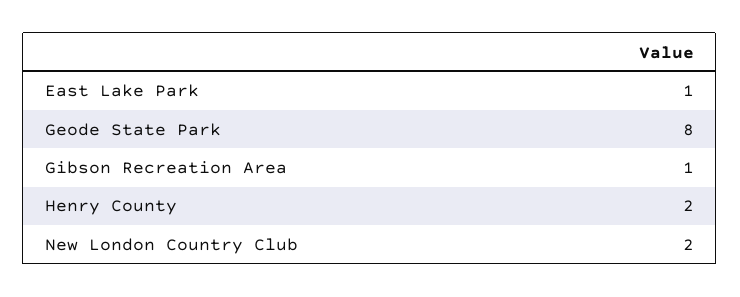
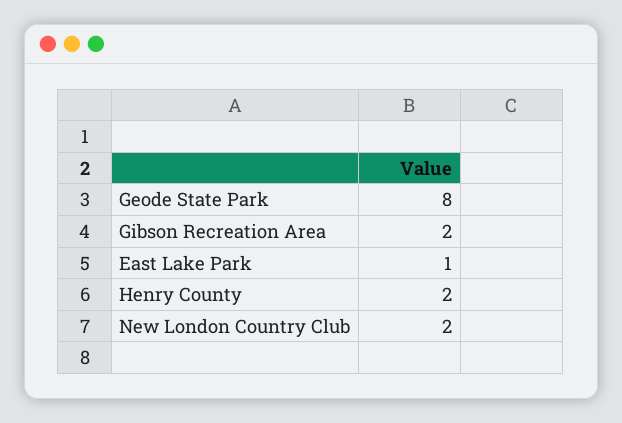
Gibson Recreation Area: 1 -> 2

